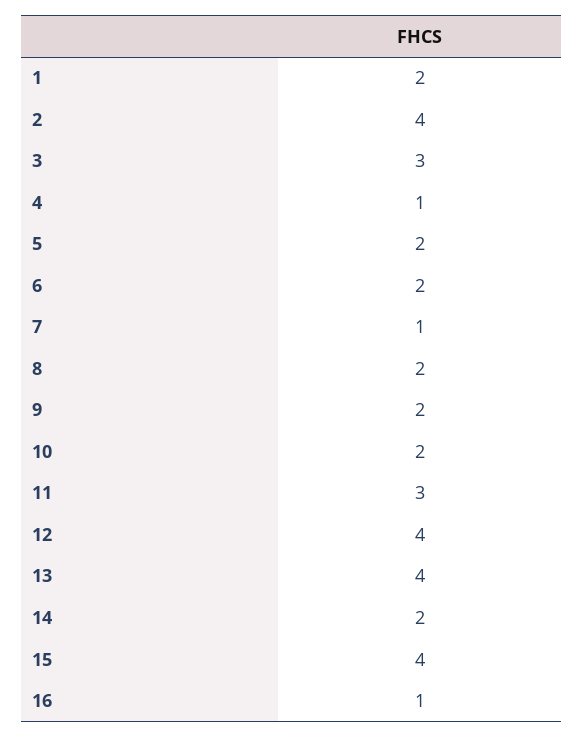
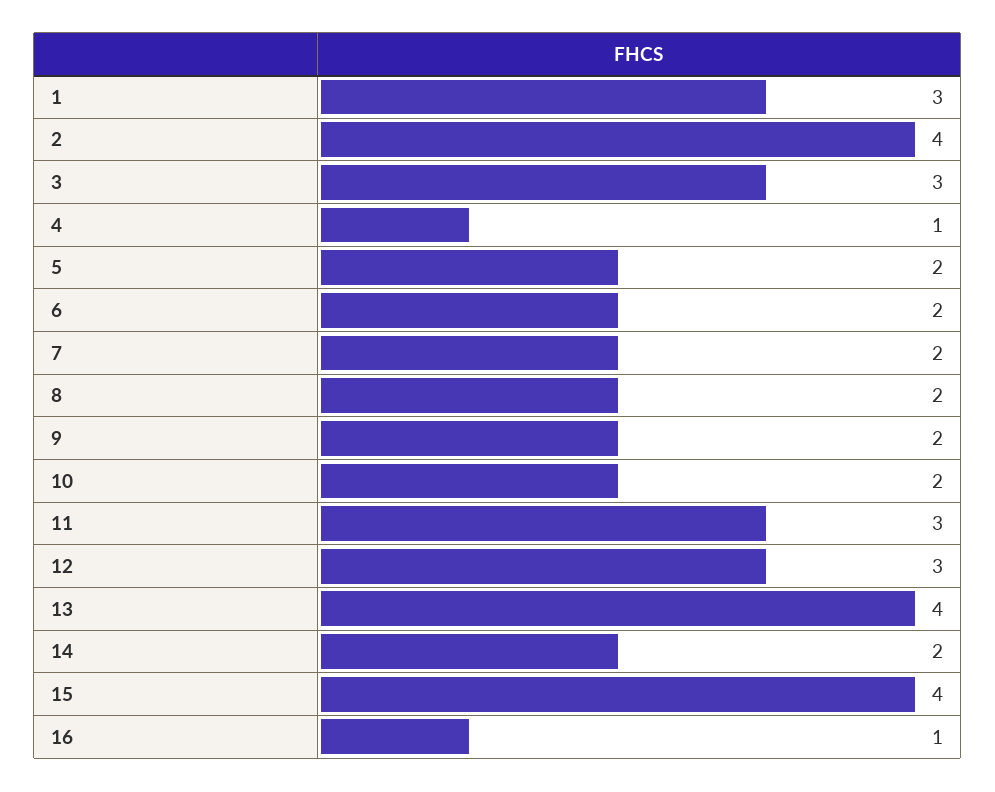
1: 2 -> 3
7: 1 -> 2
12: 4 -> 3

